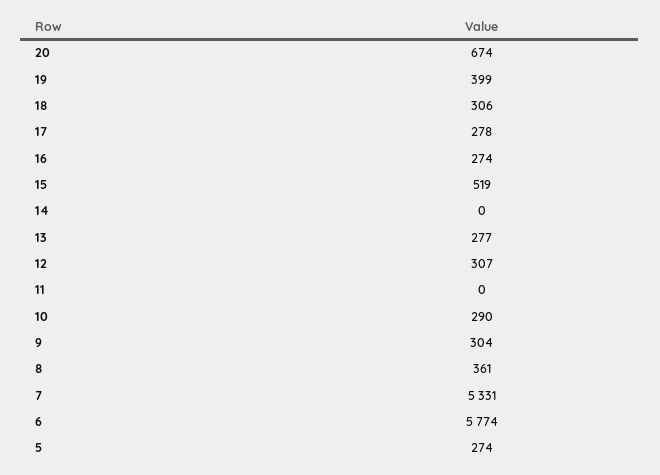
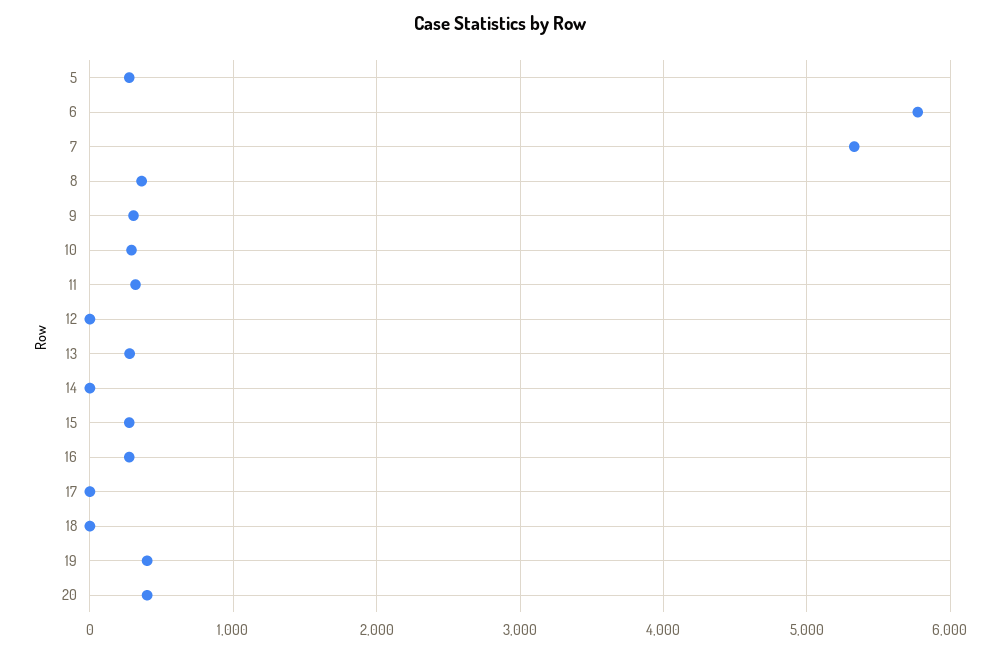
20: 674 -> 400
18: 306 -> 0
17: 278 -> 0
15: 519 -> 300
12: 307 -> 0
11: 0 -> 300

